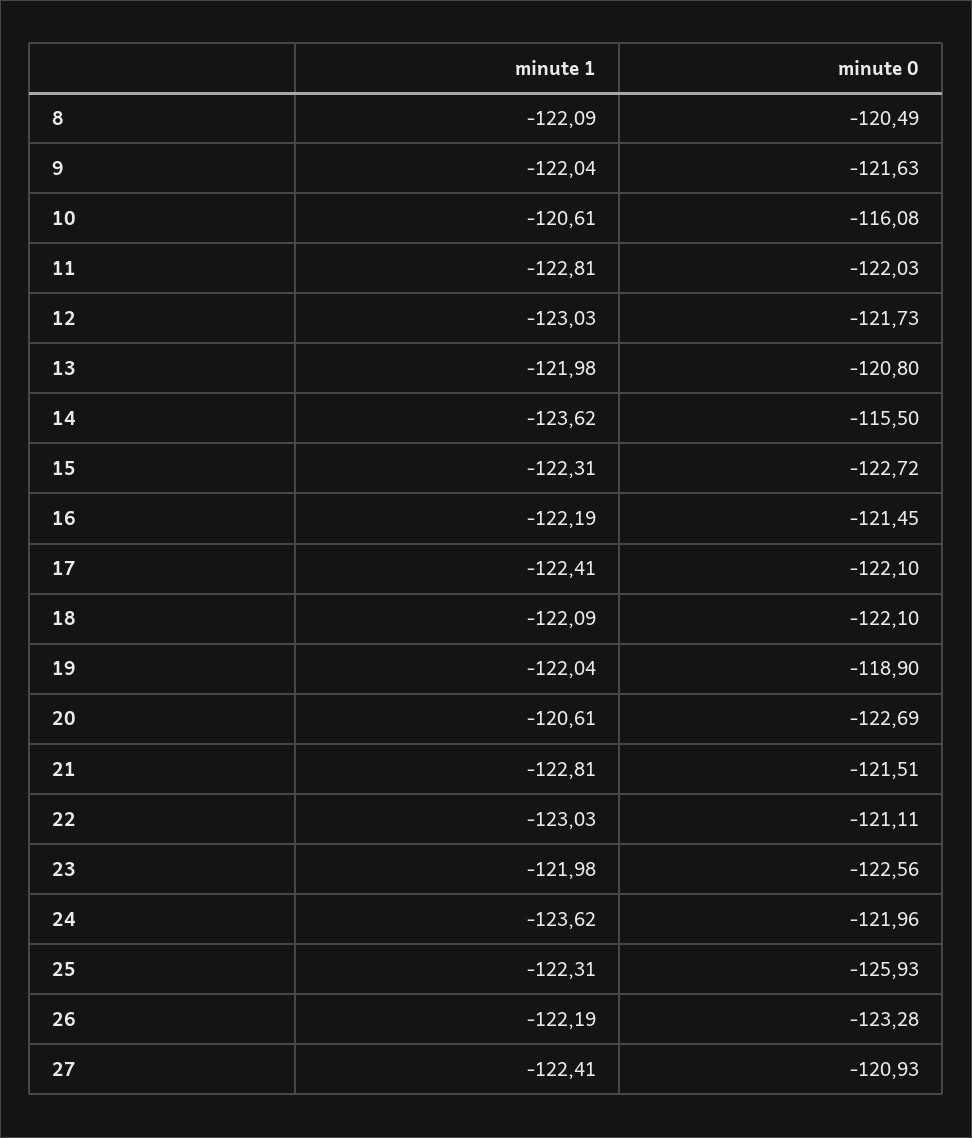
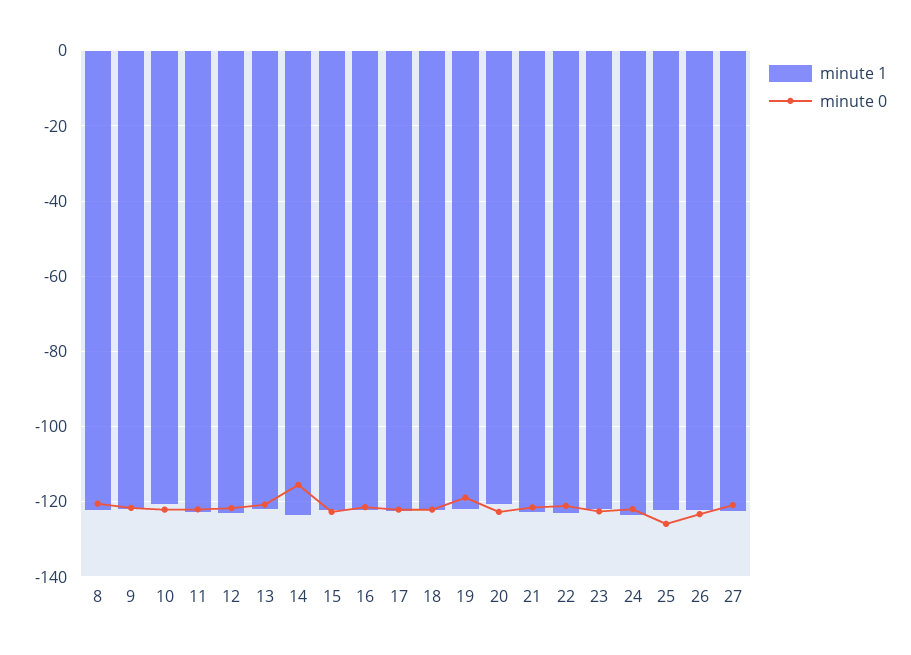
minute 0, 10: -116.08 -> -122

